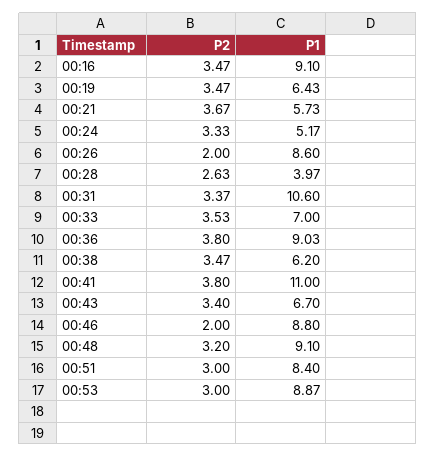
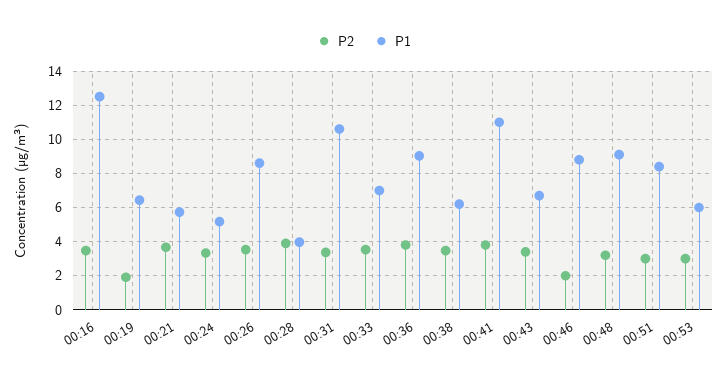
P1, 00:16: 9.1 -> 12.5
P2, 00:19: 3.47 -> 2
P2, 00:26: 2 -> 3.5
P2, 00:28: 2.63 -> 4
P1, 00:53: 8.87 -> 6

